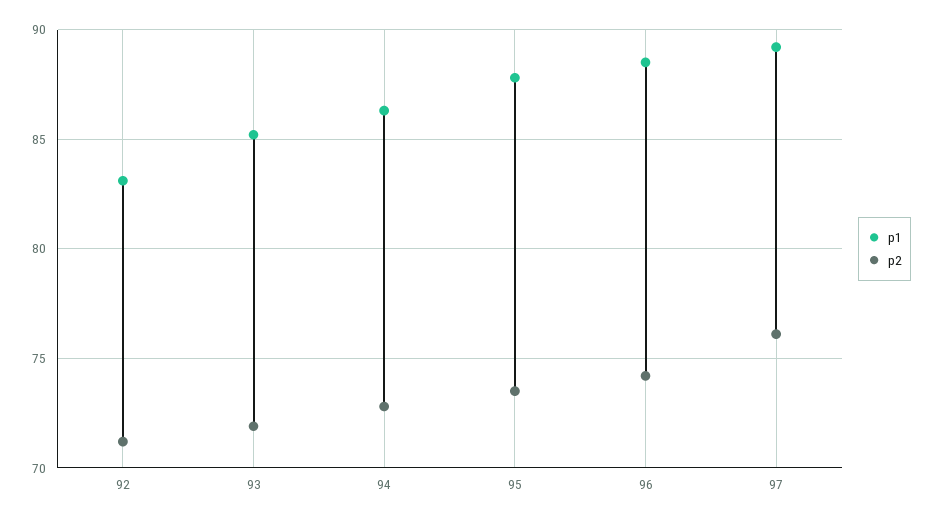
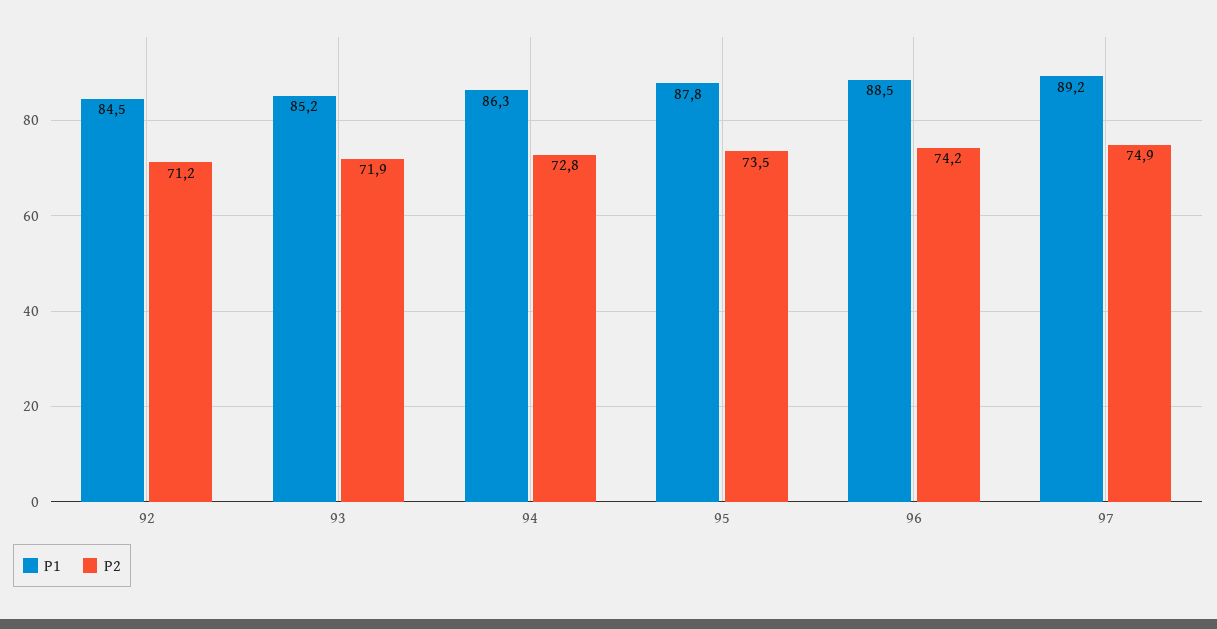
p1, 92: 83 -> 84.5
p2, 97: 76 -> 74.9

